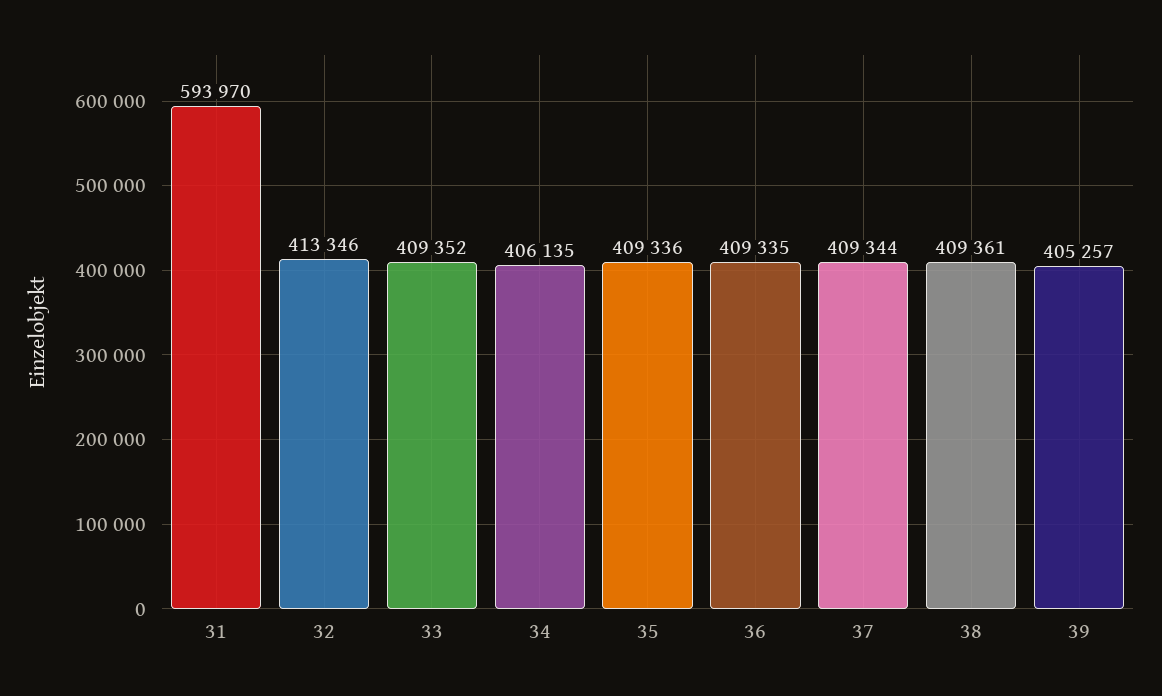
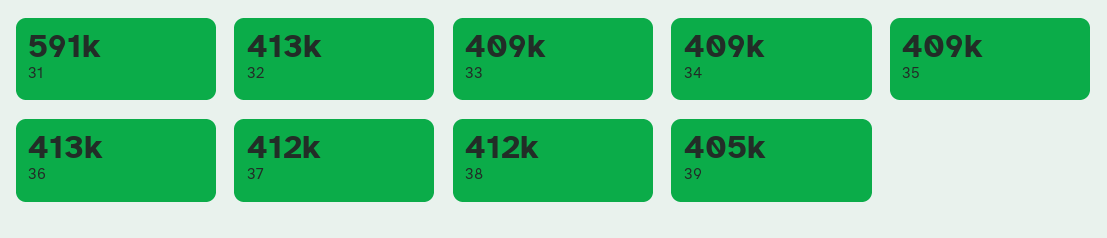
31: 593970 -> 591000
34: 406135 -> 409000
36: 409335 -> 413000
37: 409344 -> 412000
38: 409361 -> 412000

